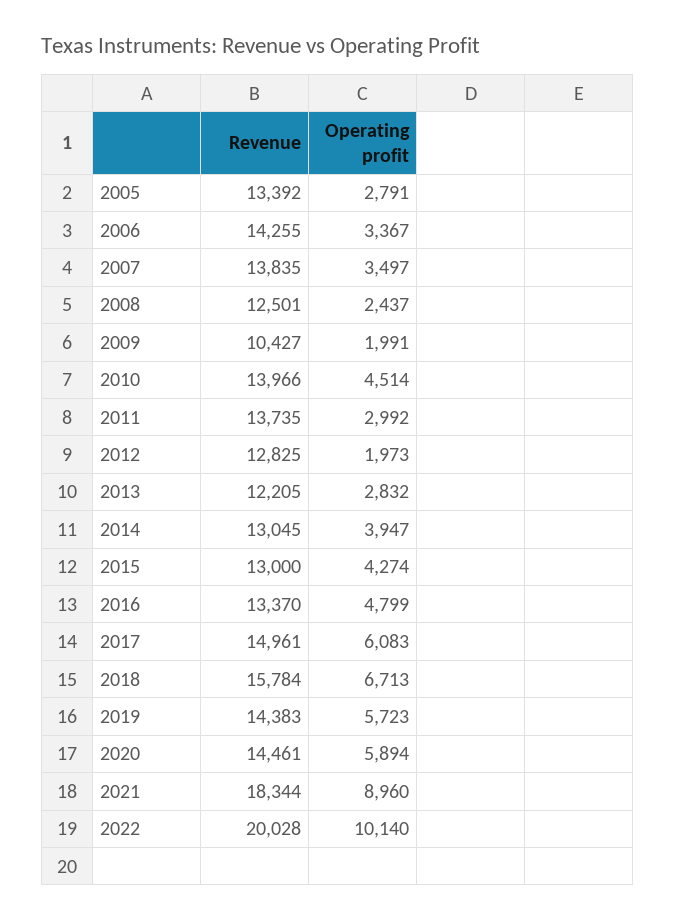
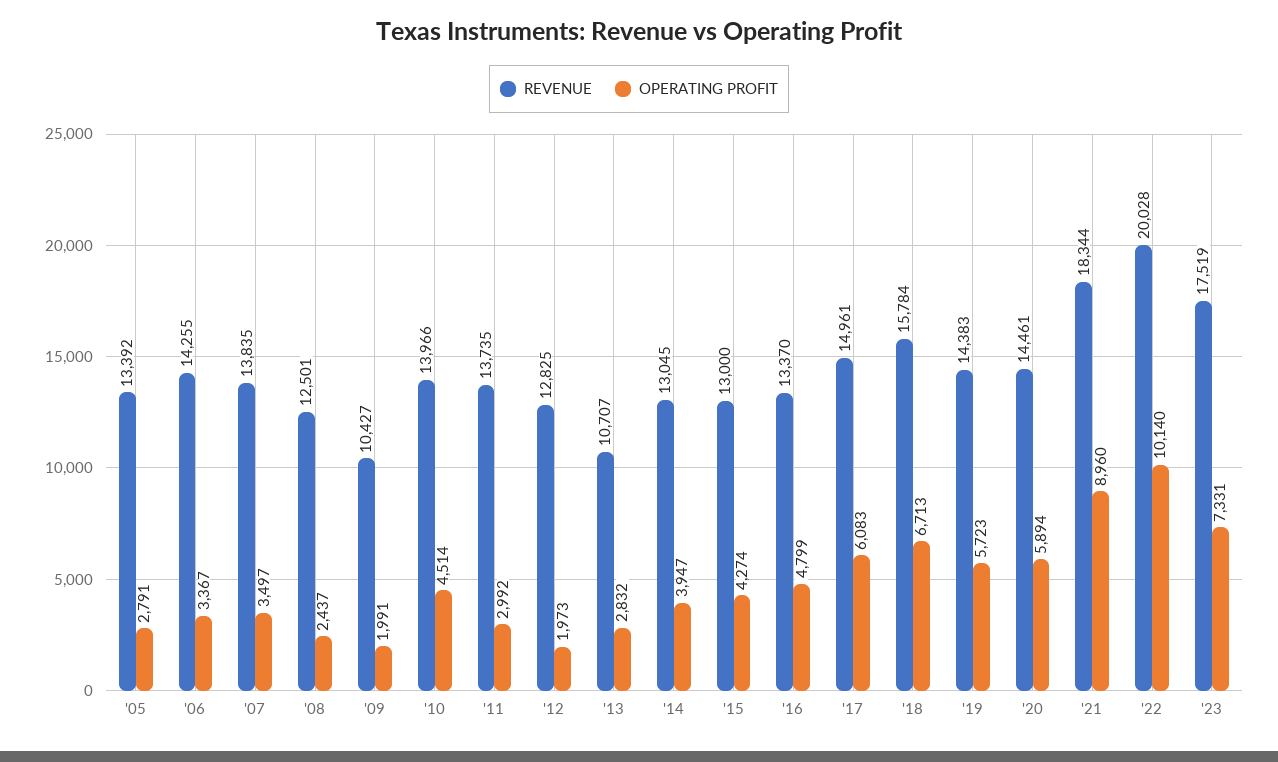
Revenue, 2013: 12205 -> 10707
Revenue, '23: none -> 17519
Operating profit, '23: none -> 7331

